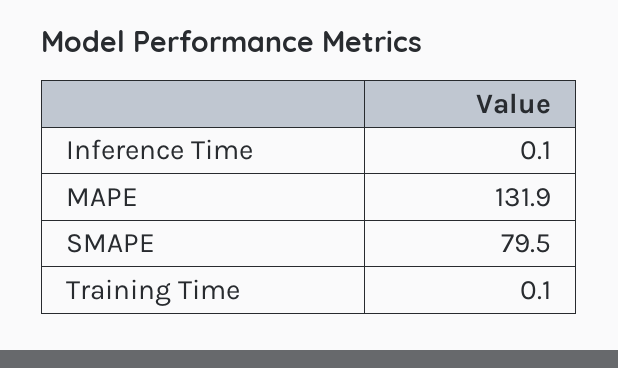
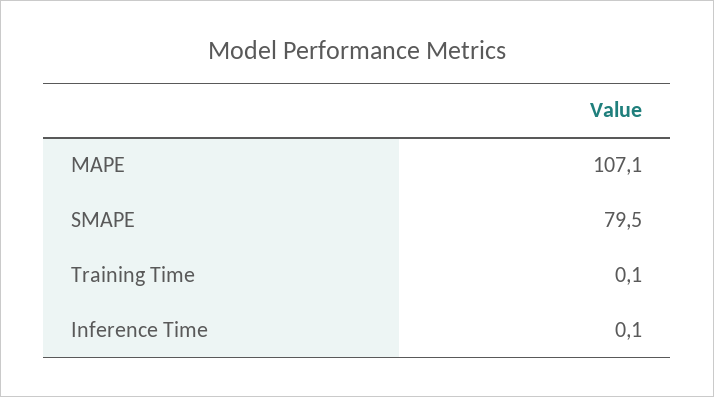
MAPE: 131.9 -> 107.1

